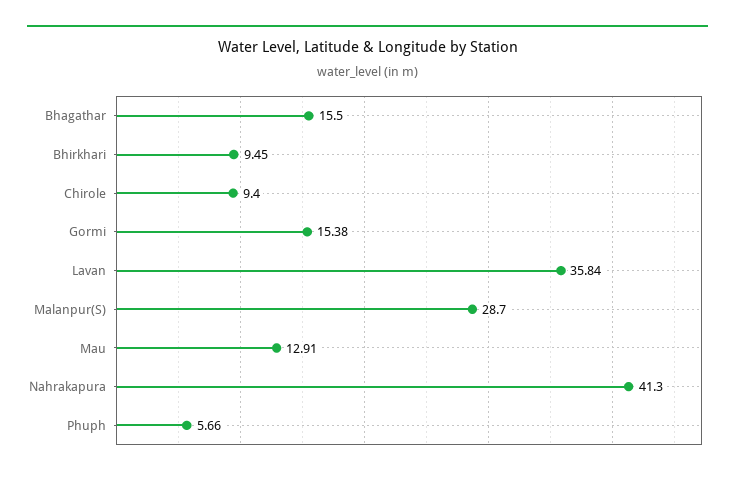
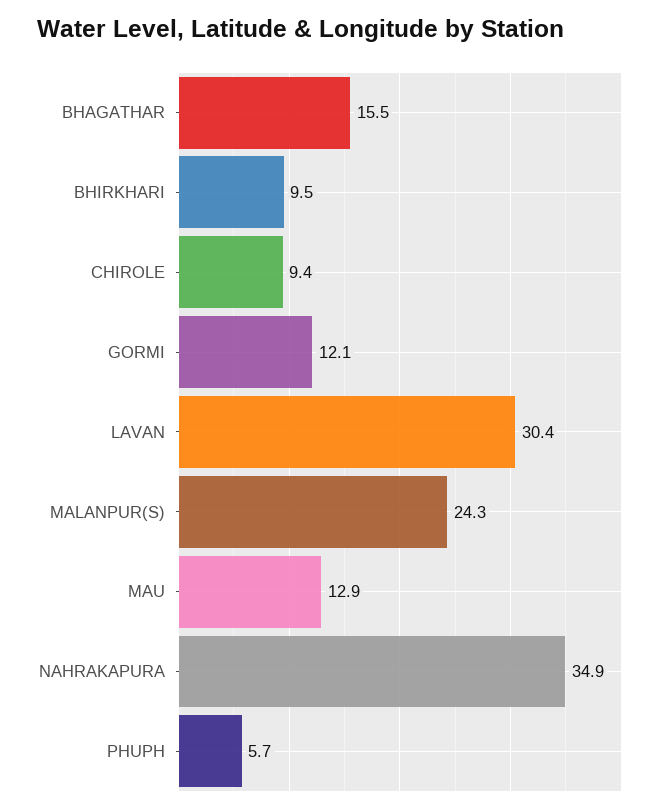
Gormi: 15.38 -> 12.1
Lavan: 35.84 -> 30.4
Malanpur(S): 28.7 -> 24.3
Nahrakapura: 41.3 -> 34.9

